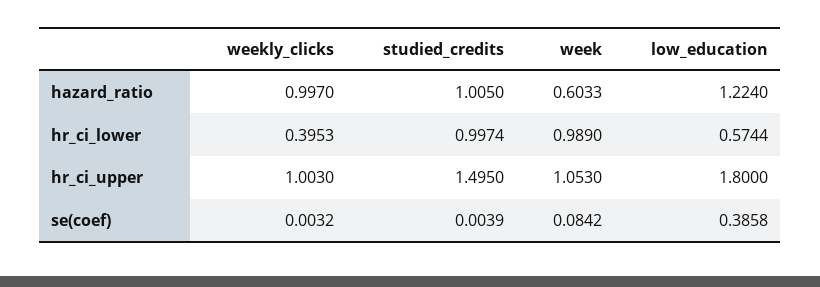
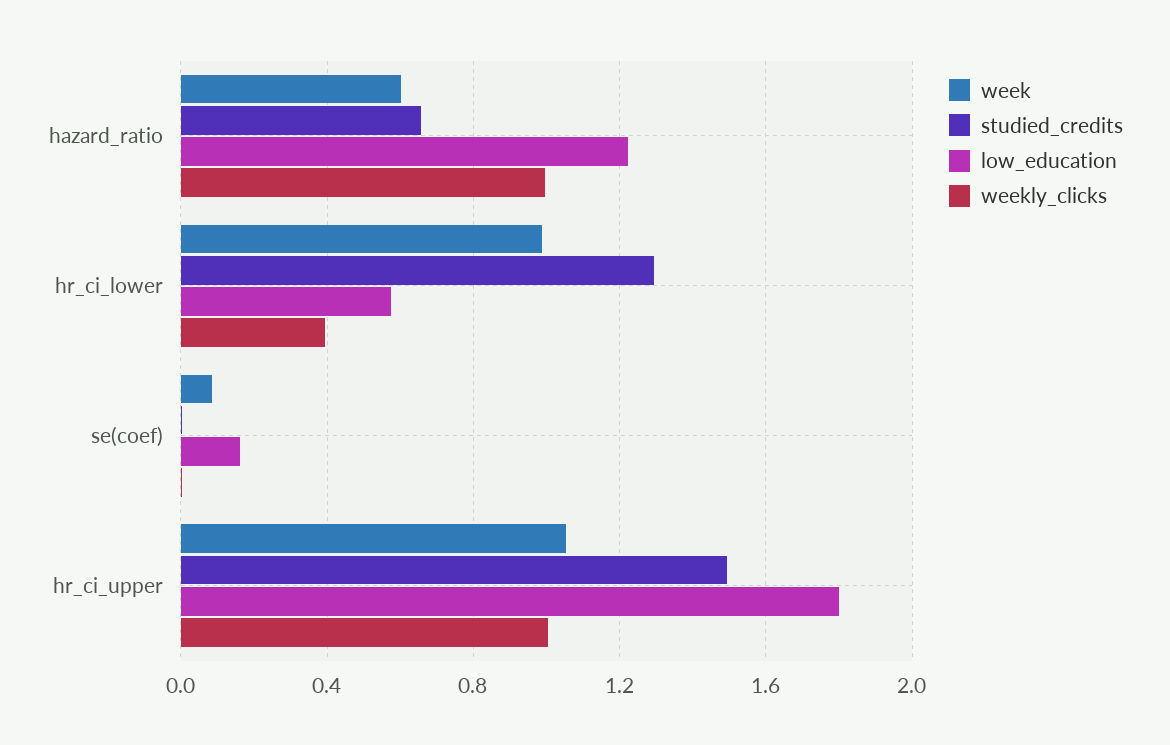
studied_credits, hazard_ratio: 1.005 -> 0.65
studied_credits, hr_ci_lower: 0.9974 -> 1.3
low_education, se(coef): 0.3858 -> 0.15

